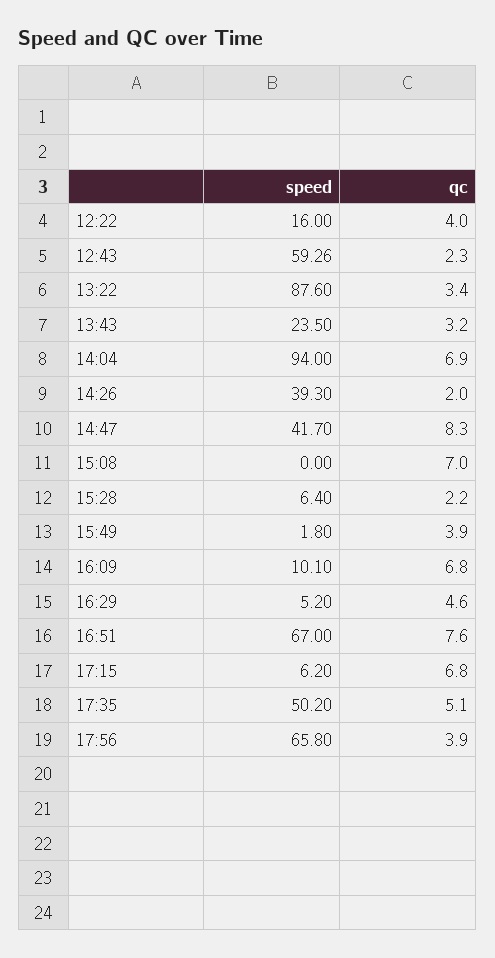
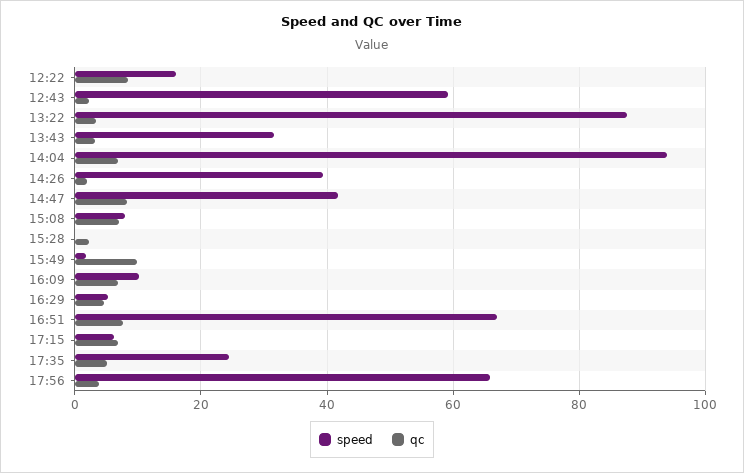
qc, 12:22: 4 -> 8
speed, 13:43: 23.5 -> 32
speed, 15:08: 0 -> 8
speed, 15:28: 6.4 -> 0
qc, 15:49: 3.9 -> 10
speed, 17:35: 50.2 -> 24

